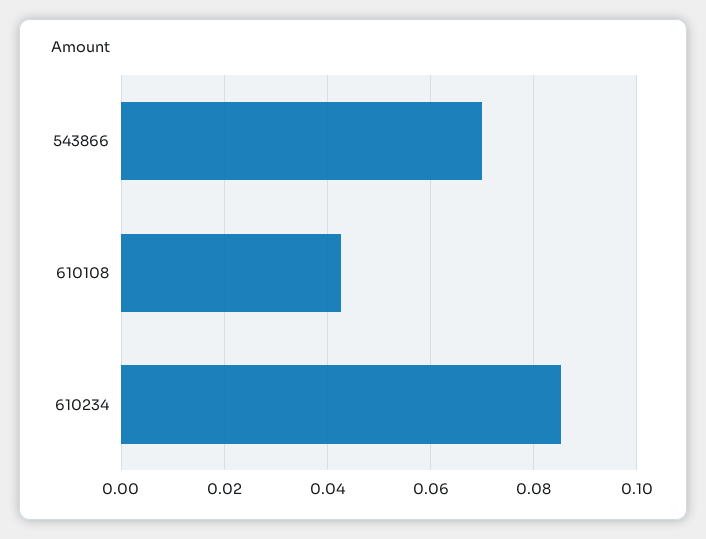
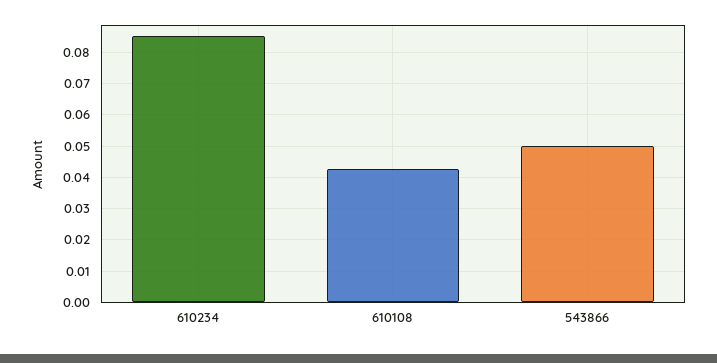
543866: 0.07 -> 0.05

